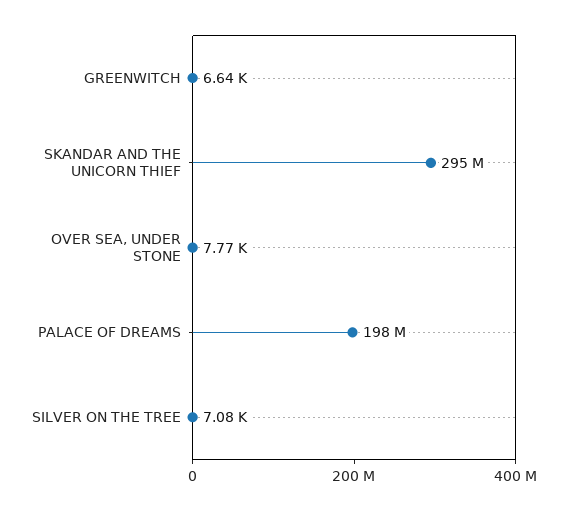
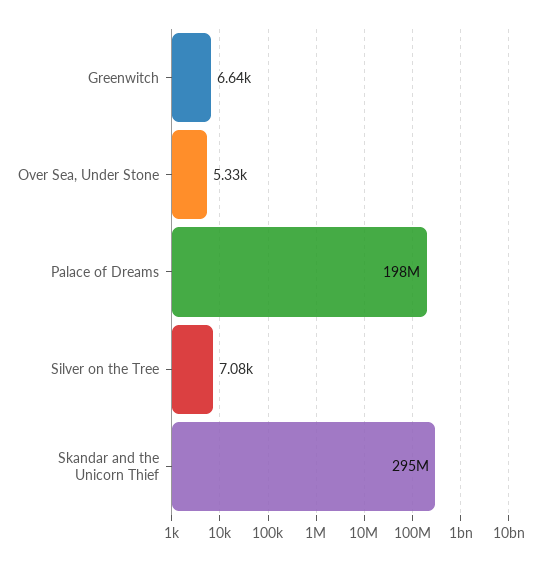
OVER SEA, UNDER STONE: 7770 -> 5330

